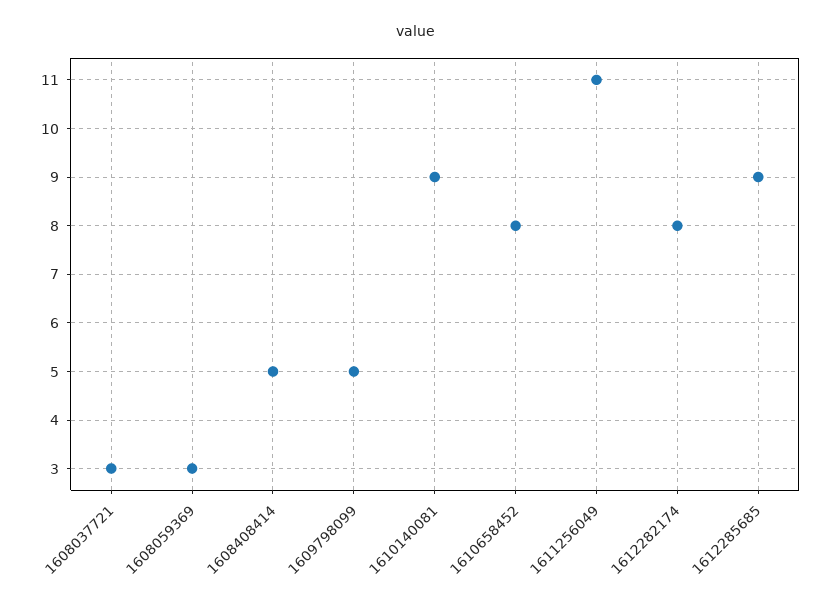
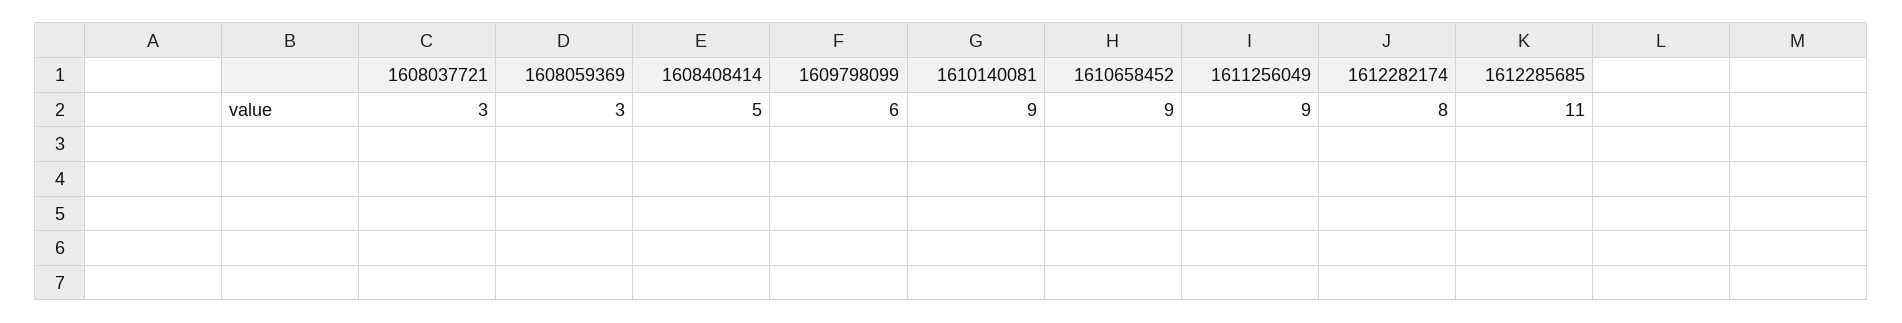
1609798099: 5 -> 6
1610658452: 8 -> 9
1611256049: 11 -> 9
1612285685: 9 -> 11

